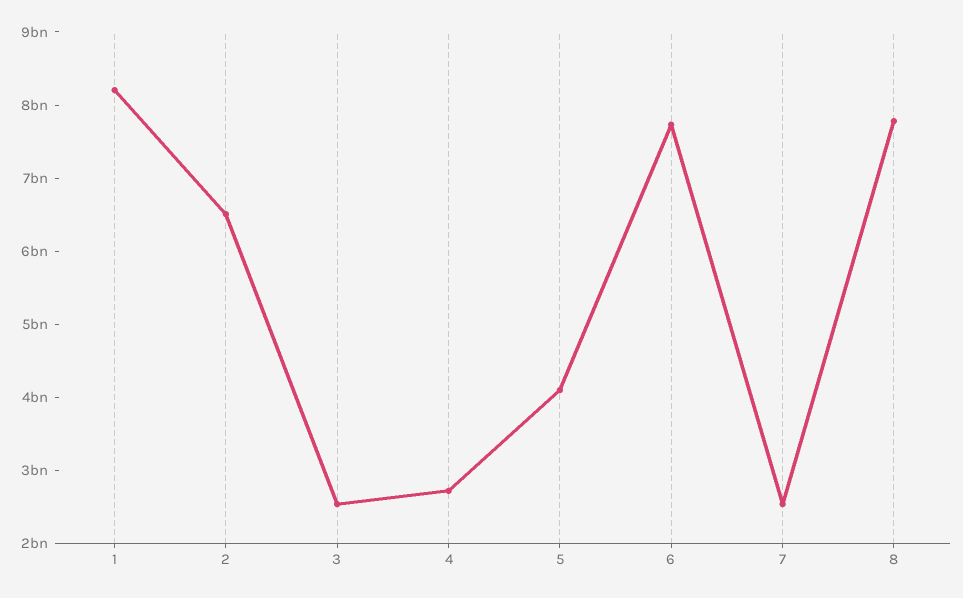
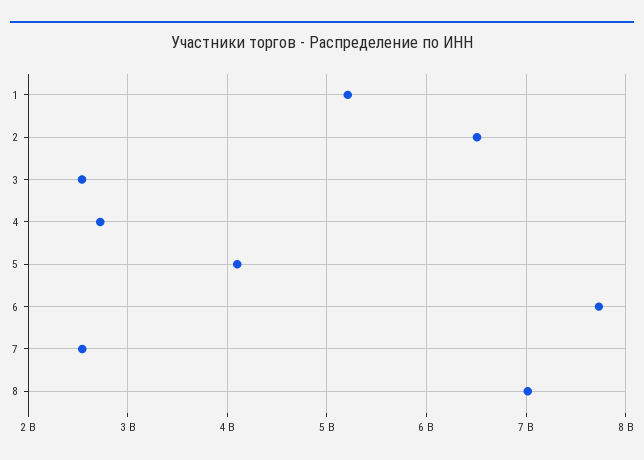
1: 8200000000 -> 5200000000
8: 7800000000 -> 7000000000

